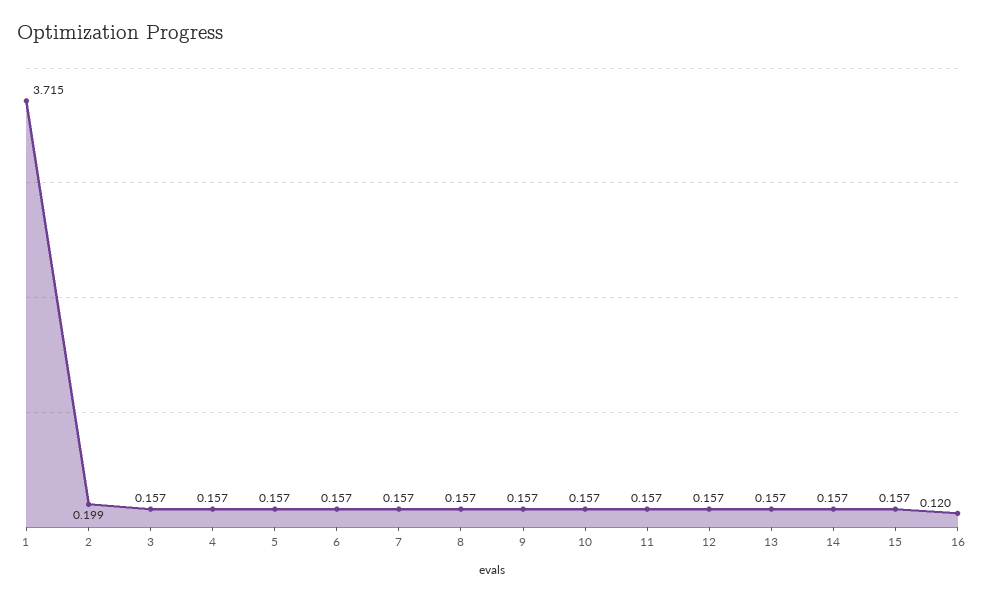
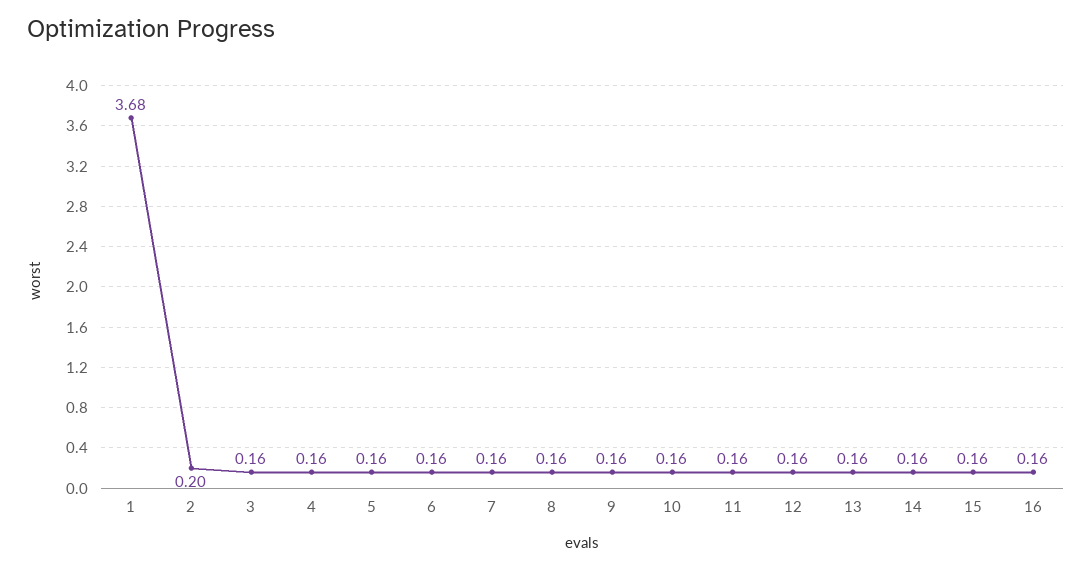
1: 3.715 -> 3.68
16: 0.12 -> 0.16

